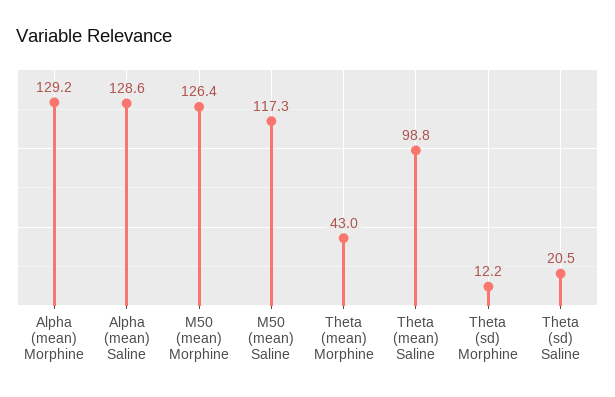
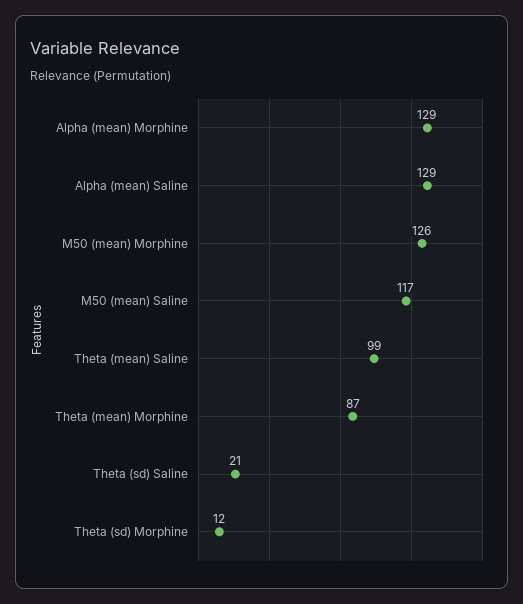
Theta (mean) Morphine: 43 -> 87

